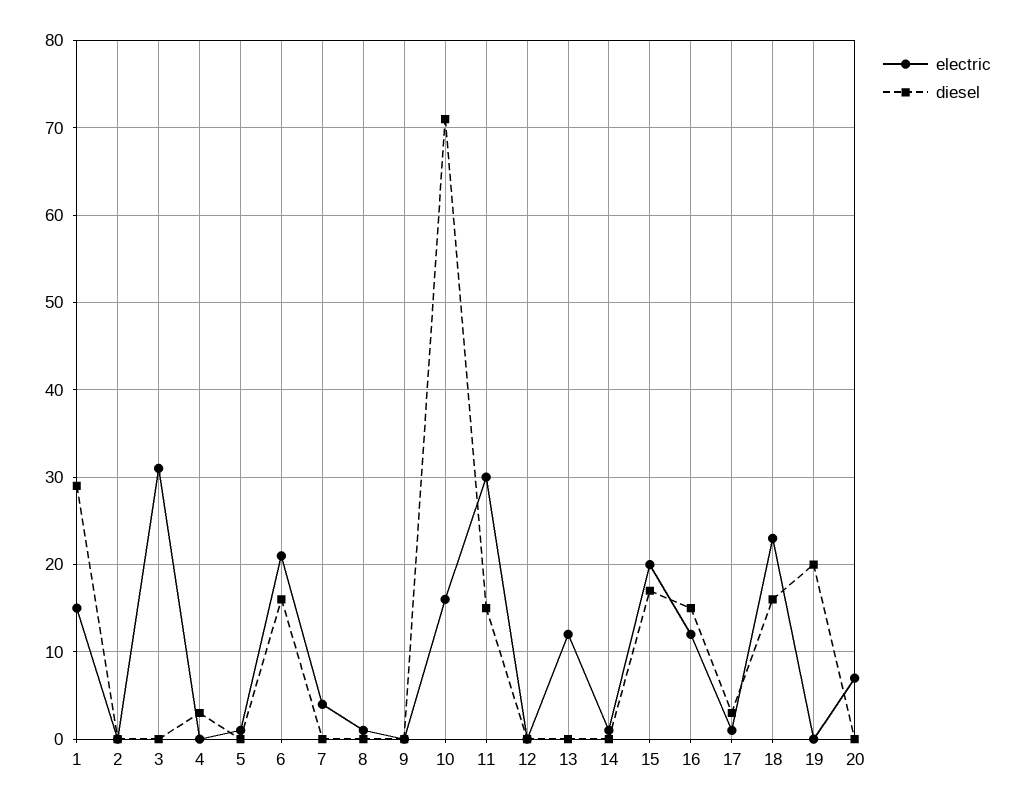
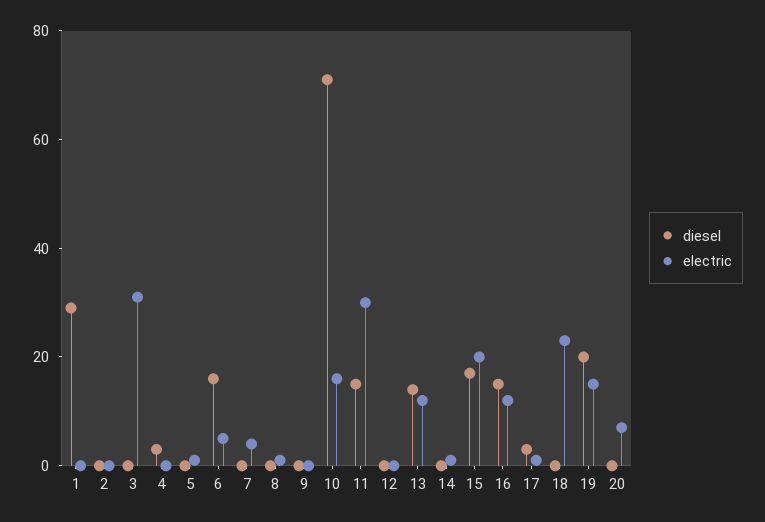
electric, 1: 15 -> 0
electric, 6: 21 -> 5
diesel, 13: 0 -> 15
diesel, 18: 16 -> 0
electric, 19: 0 -> 15

